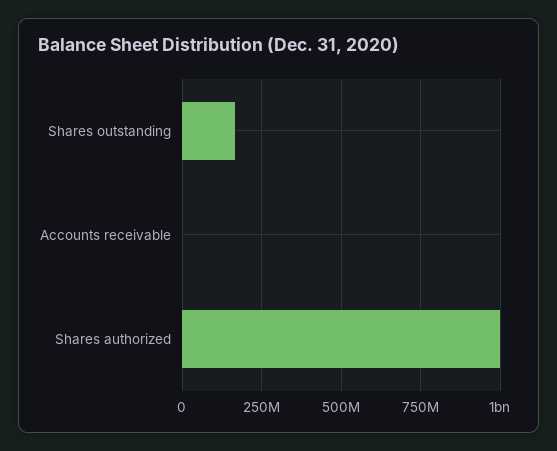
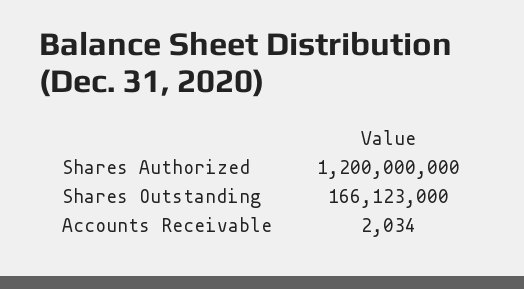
Shares authorized: 1000000000 -> 1200000000

